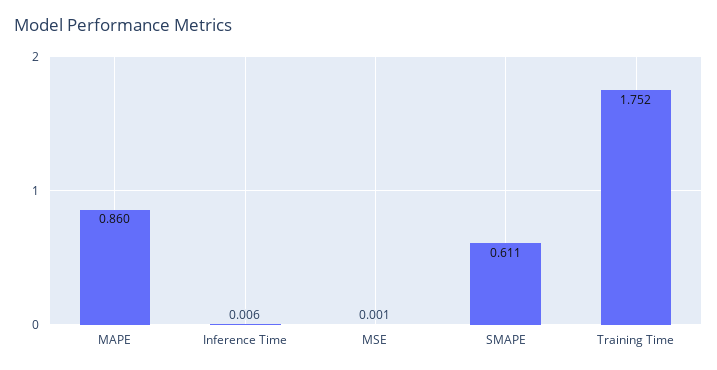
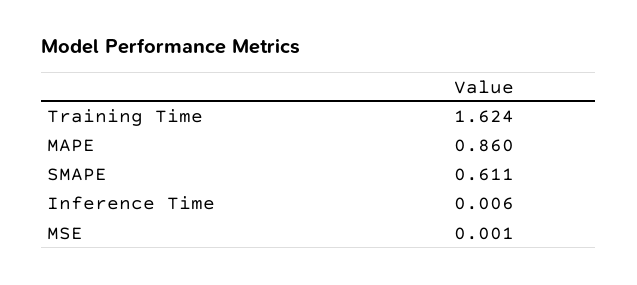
Training Time: 1.752 -> 1.624

